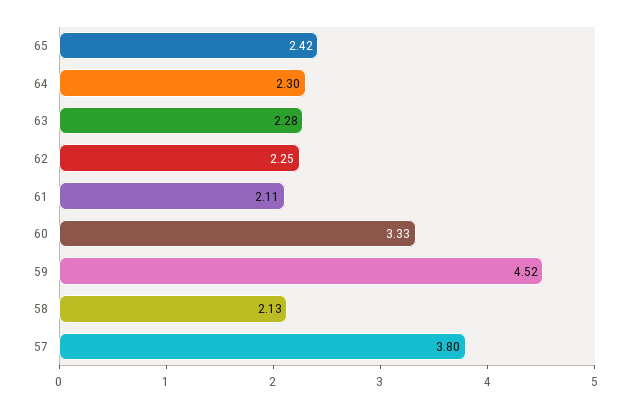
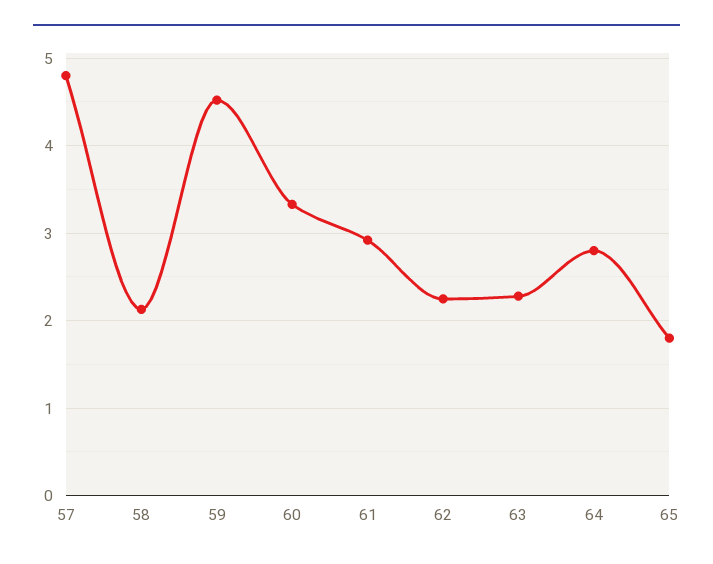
65: 2.42 -> 1.8
64: 2.3 -> 2.8
61: 2.11 -> 2.9
57: 3.8 -> 4.8

